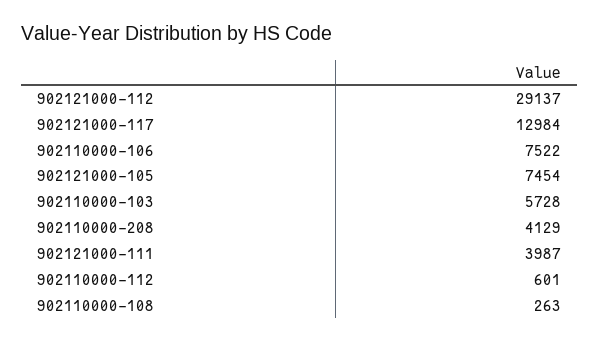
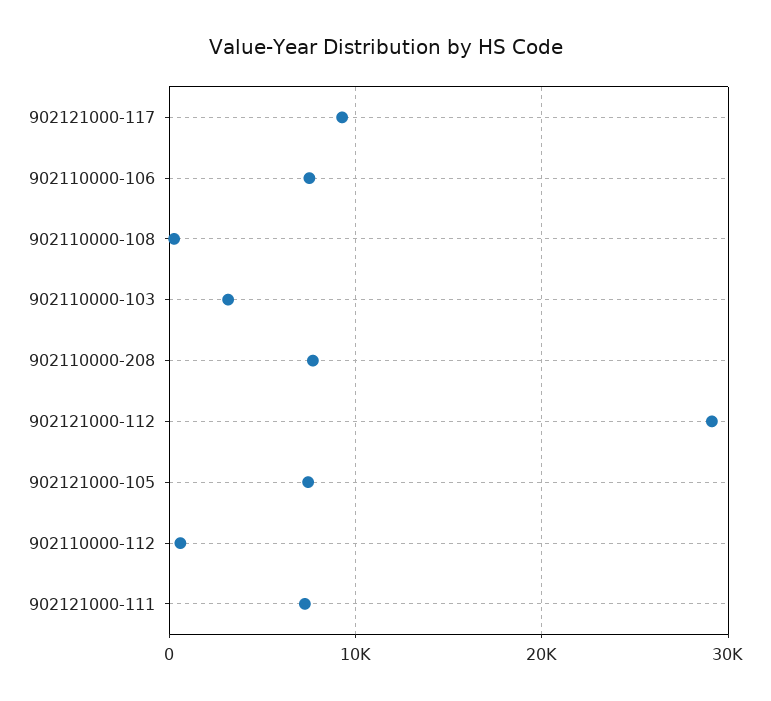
902121000-117: 12984 -> 9000
902110000-103: 5728 -> 3000
902110000-208: 4129 -> 8000
902121000-111: 3987 -> 7000

